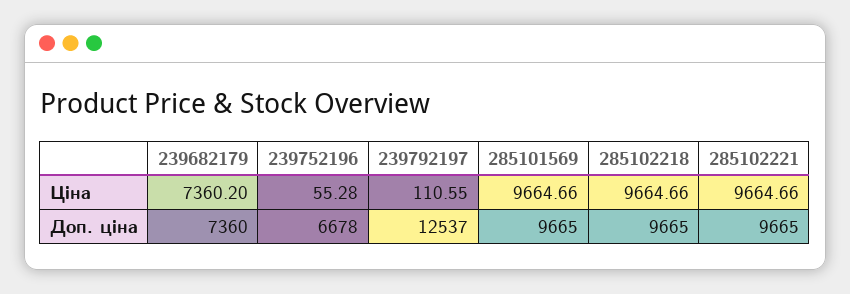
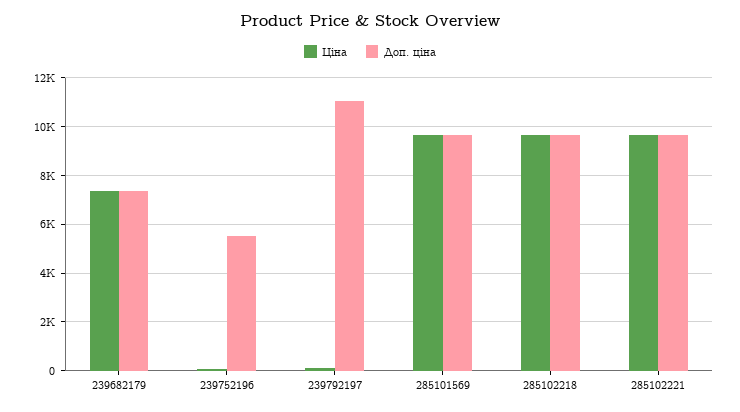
Доп. ціна, 239752196: 6678 -> 5500
Доп. ціна, 239792197: 12537 -> 11000

